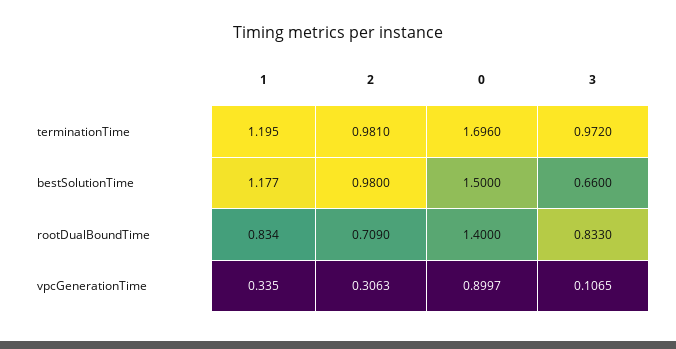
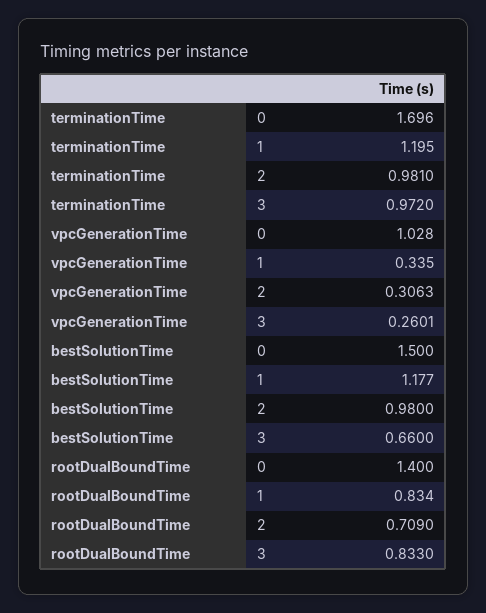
0, vpcGenerationTime: 0.8997 -> 1.028
3, vpcGenerationTime: 0.1065 -> 0.2601

